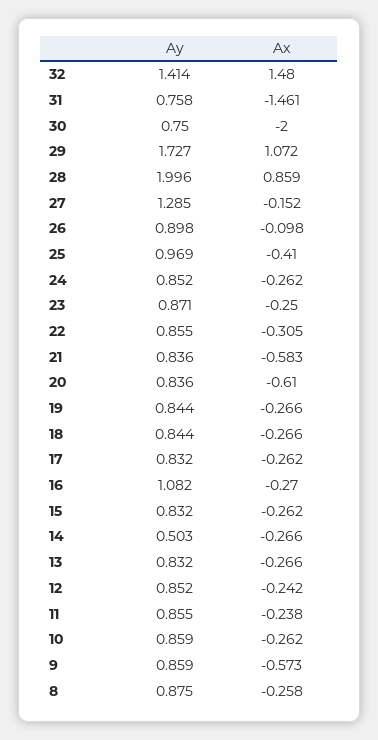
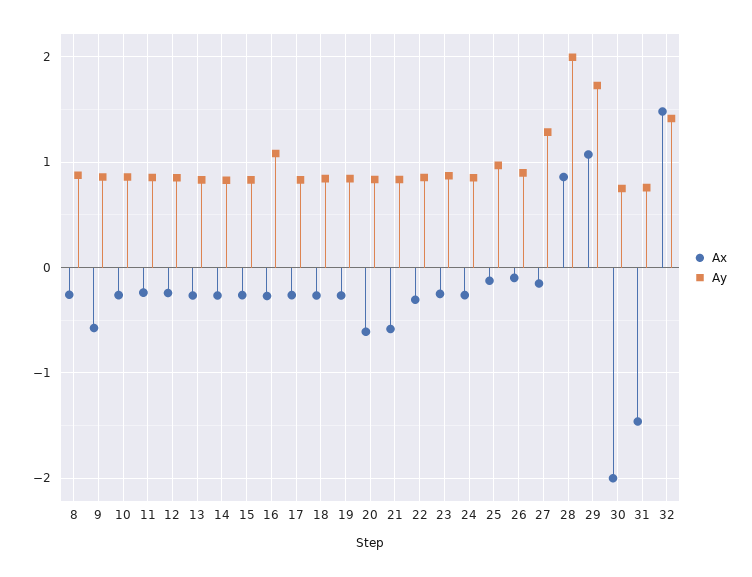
Ax, 25: -0.41 -> -0.1
Ay, 14: 0.503 -> 0.8

